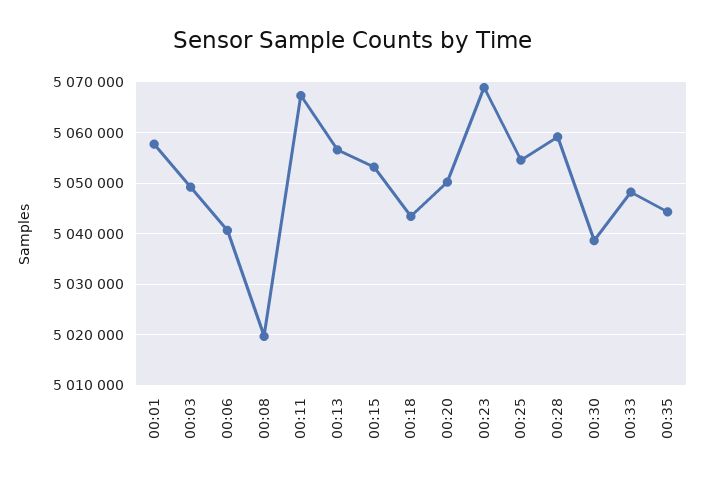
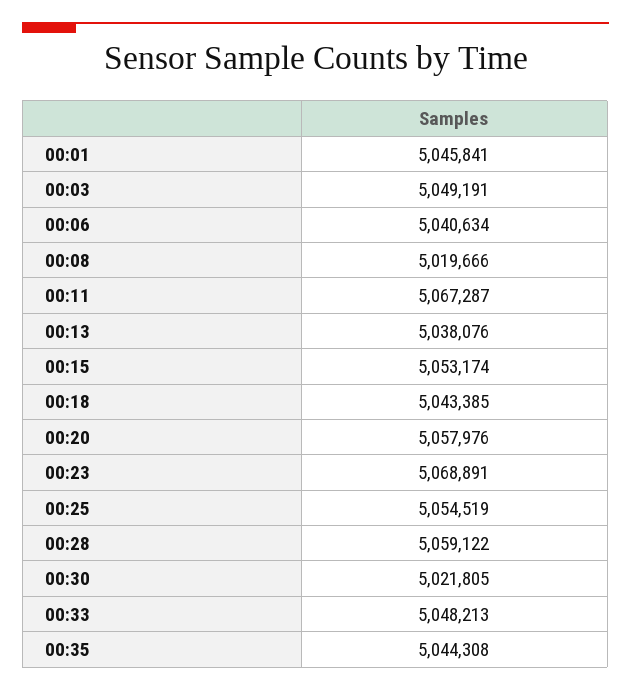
00:01: 5058000 -> 5045841
00:13: 5056000 -> 5038076
00:20: 5050000 -> 5057976
00:30: 5038000 -> 5021805

